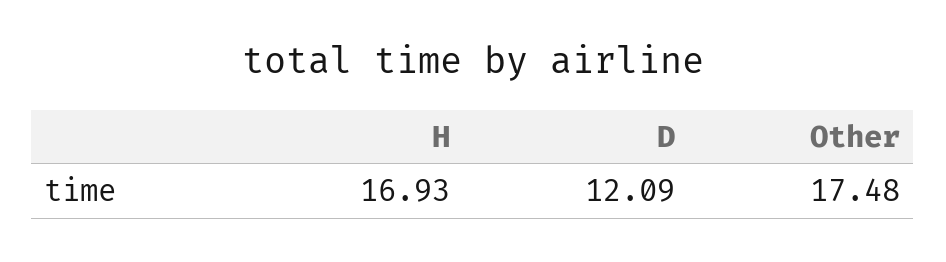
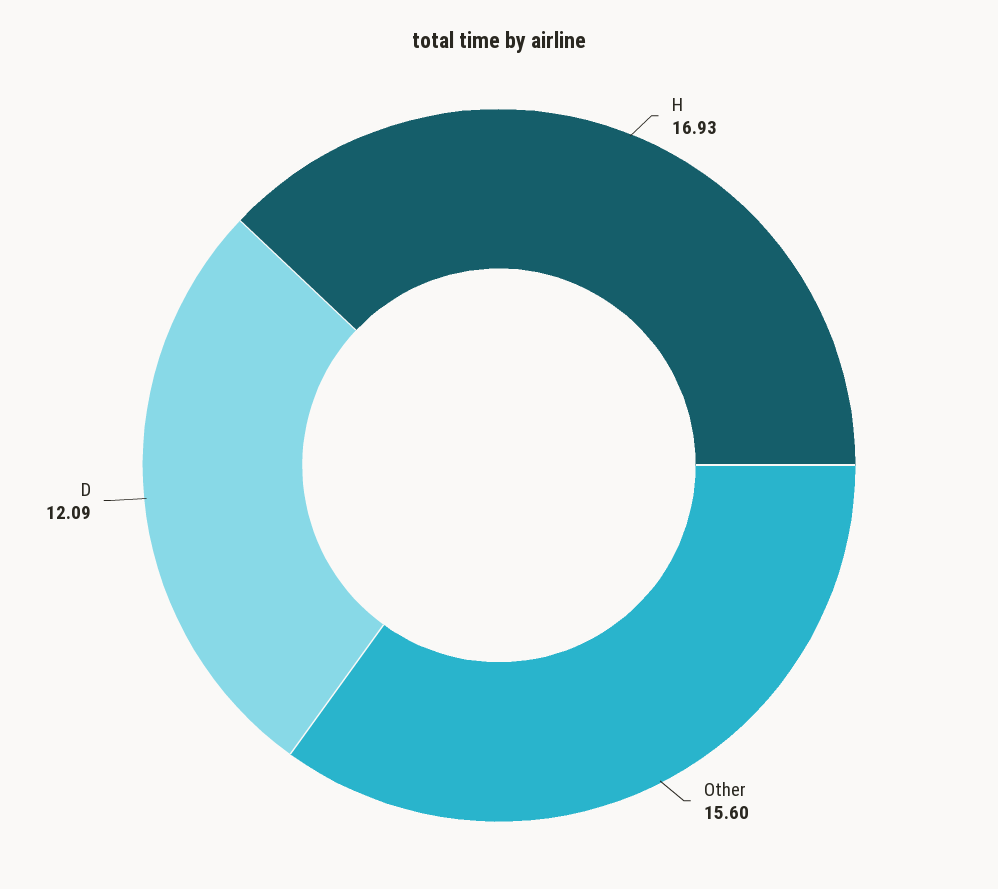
Other: 17.48 -> 15.6

